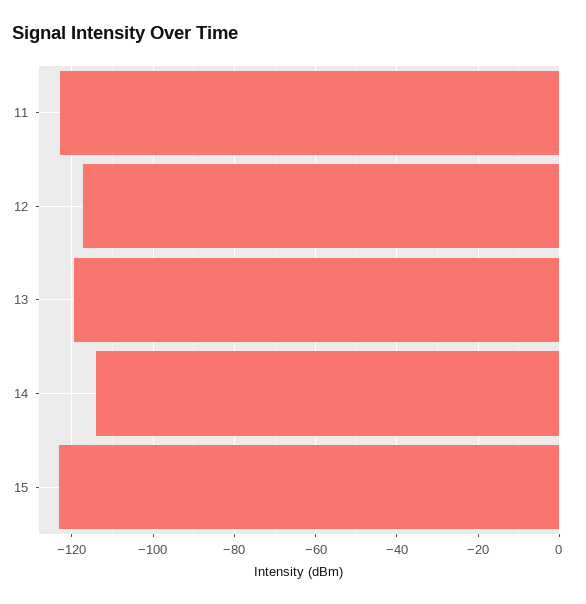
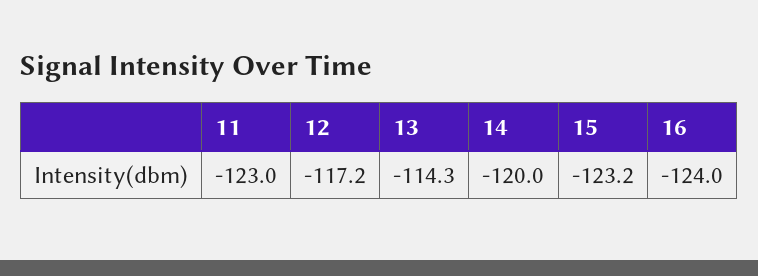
13: -120 -> -114.3
14: -114 -> -120
16: none -> -124

